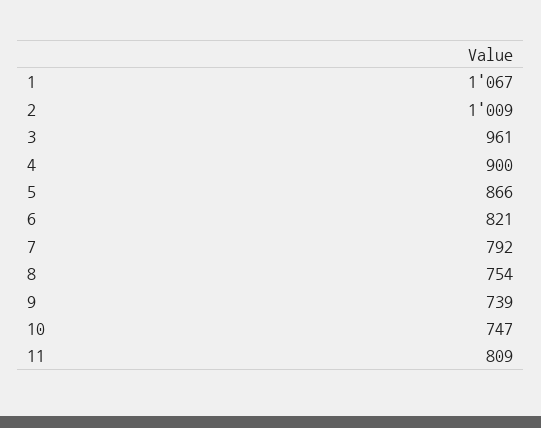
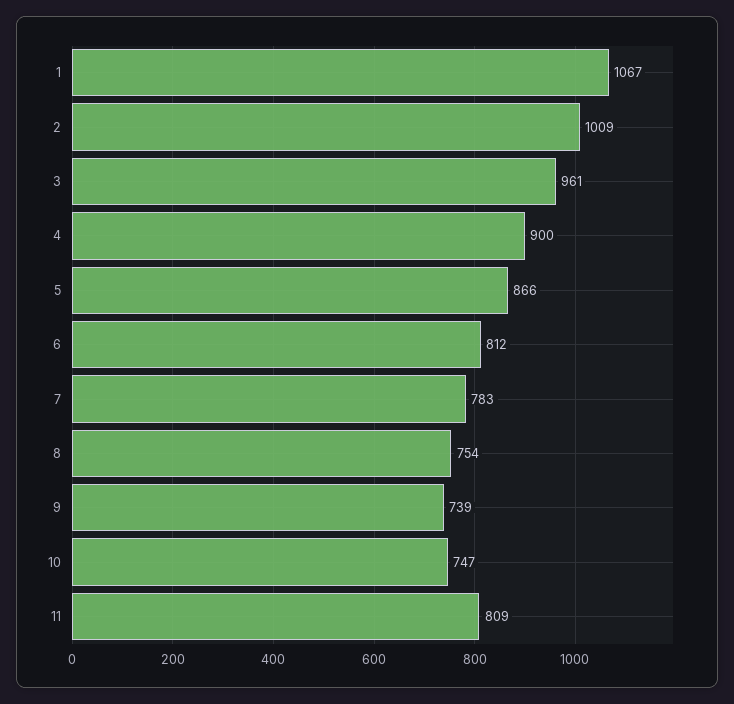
6: 821 -> 812
7: 792 -> 783

